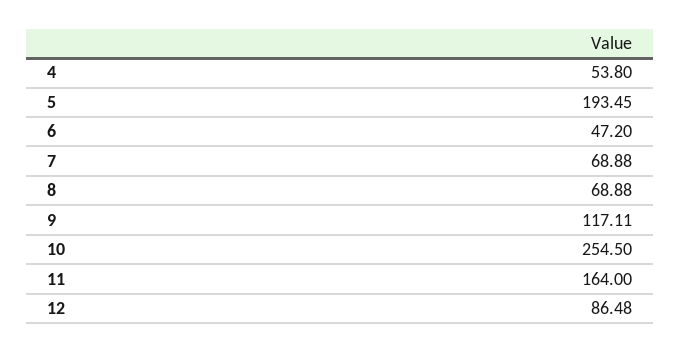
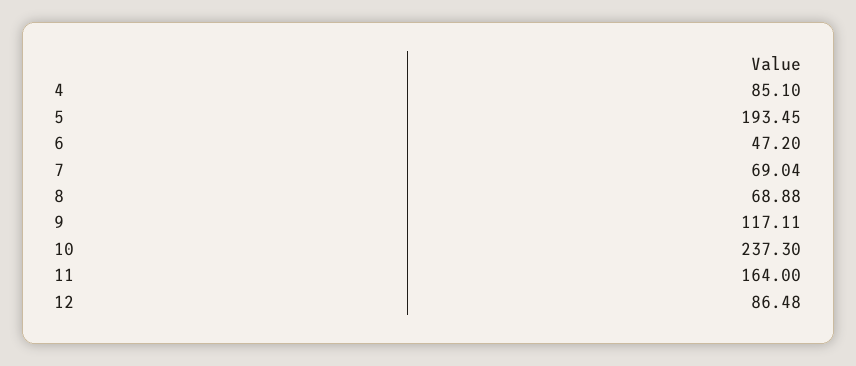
4: 53.8 -> 85.1
7: 68.88 -> 69.04
10: 254.5 -> 237.3

